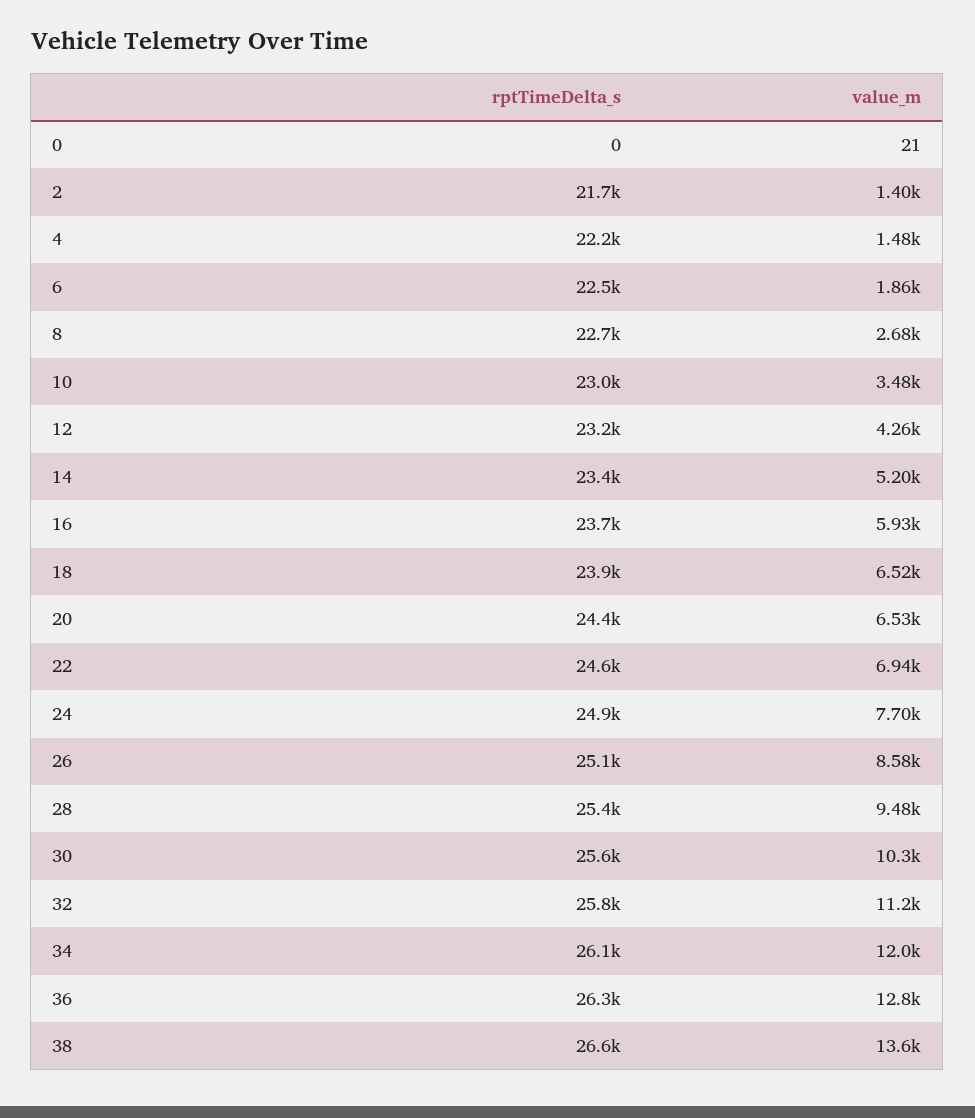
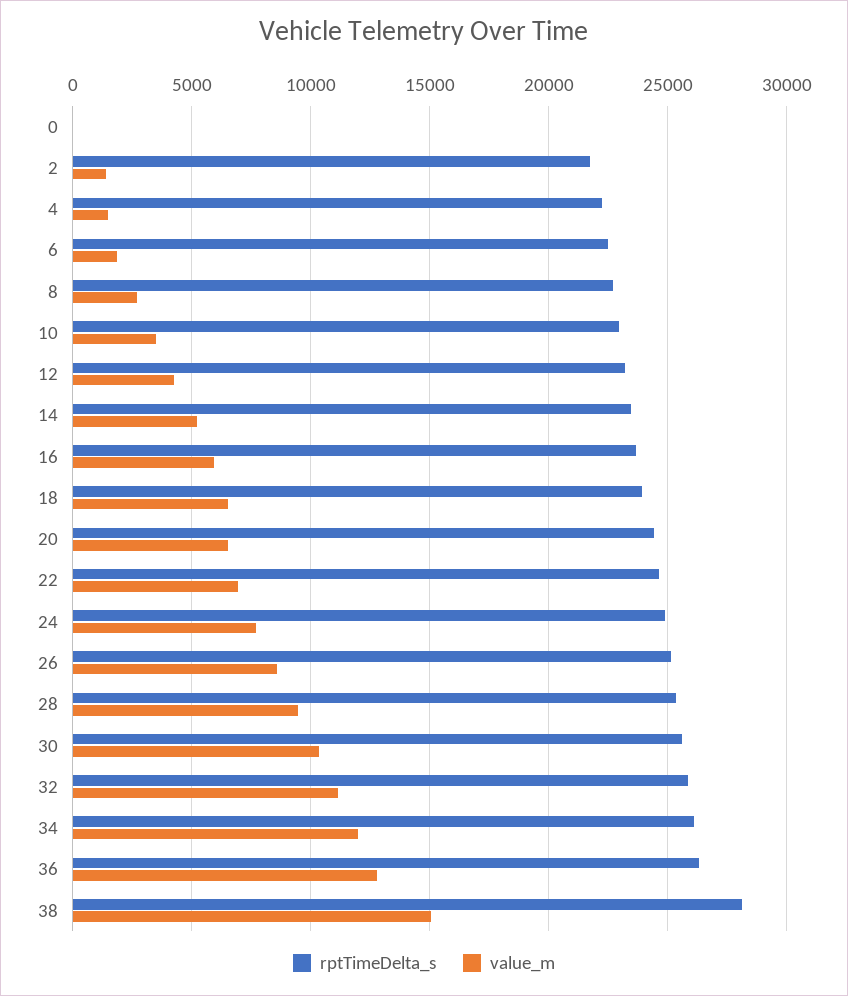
rptTimeDelta_s, 38: 26600 -> 28000
value_m, 38: 13600 -> 15000

